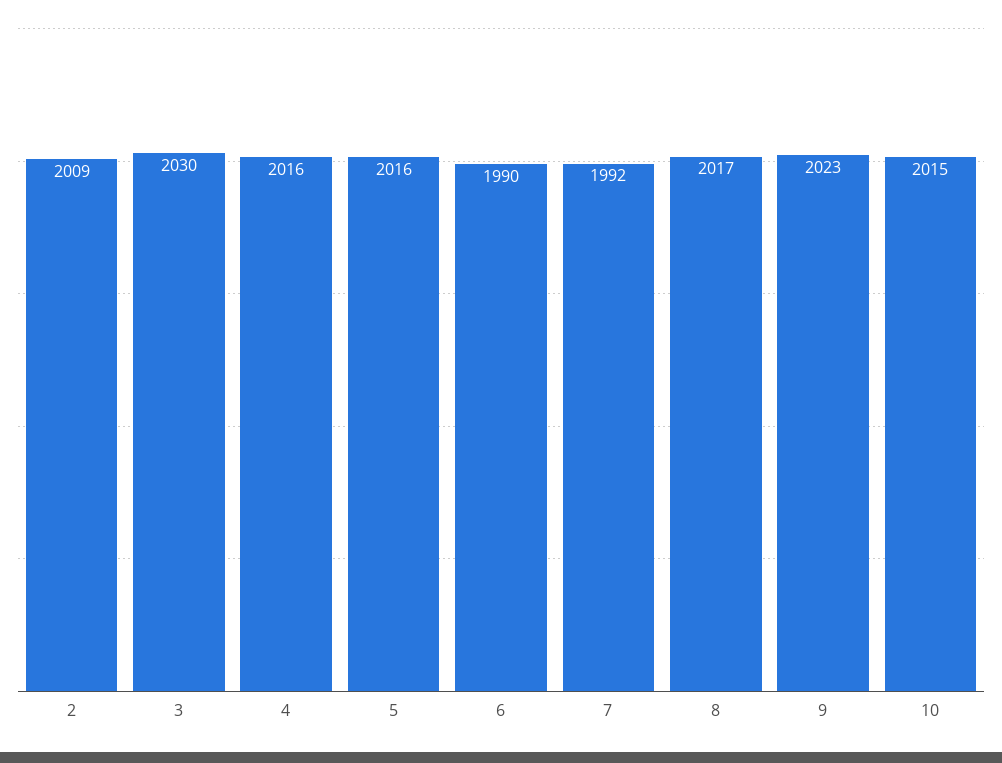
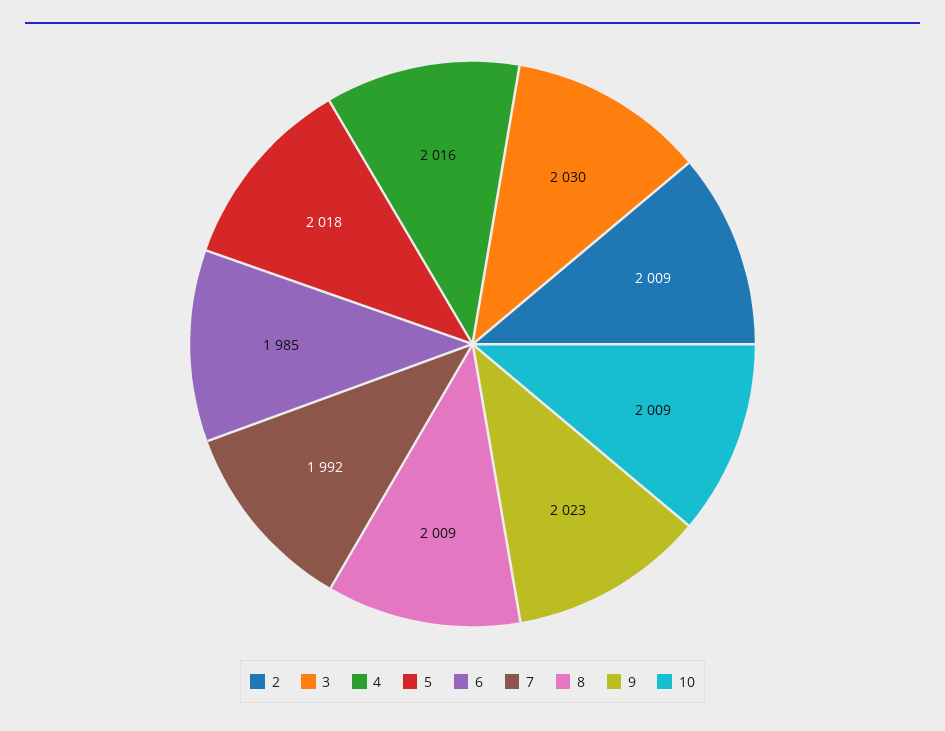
5: 2016 -> 2018
6: 1990 -> 1985
8: 2017 -> 2009
10: 2015 -> 2009

